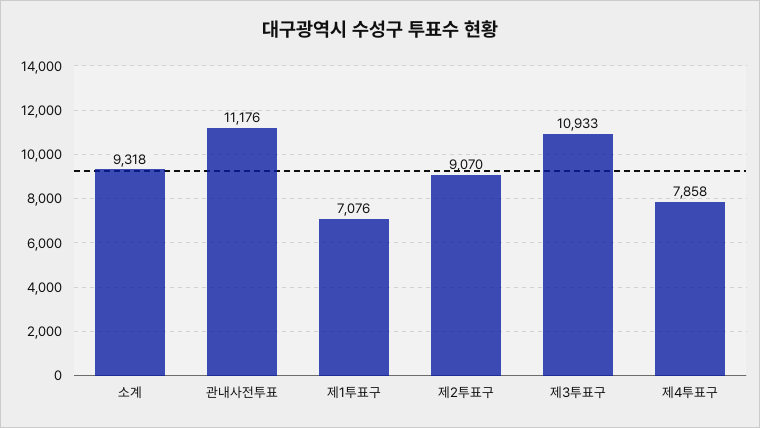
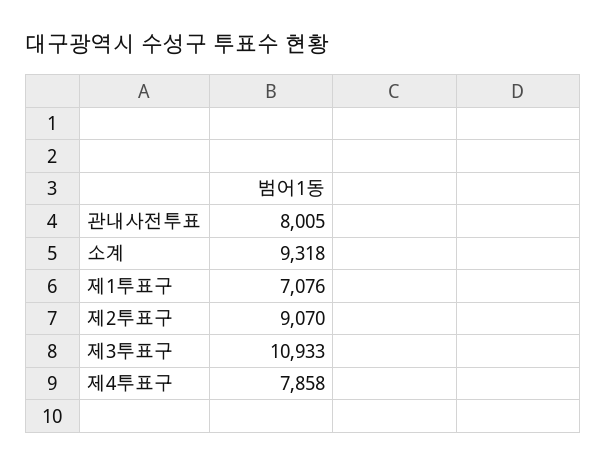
관내사전투표: 11176 -> 8005

